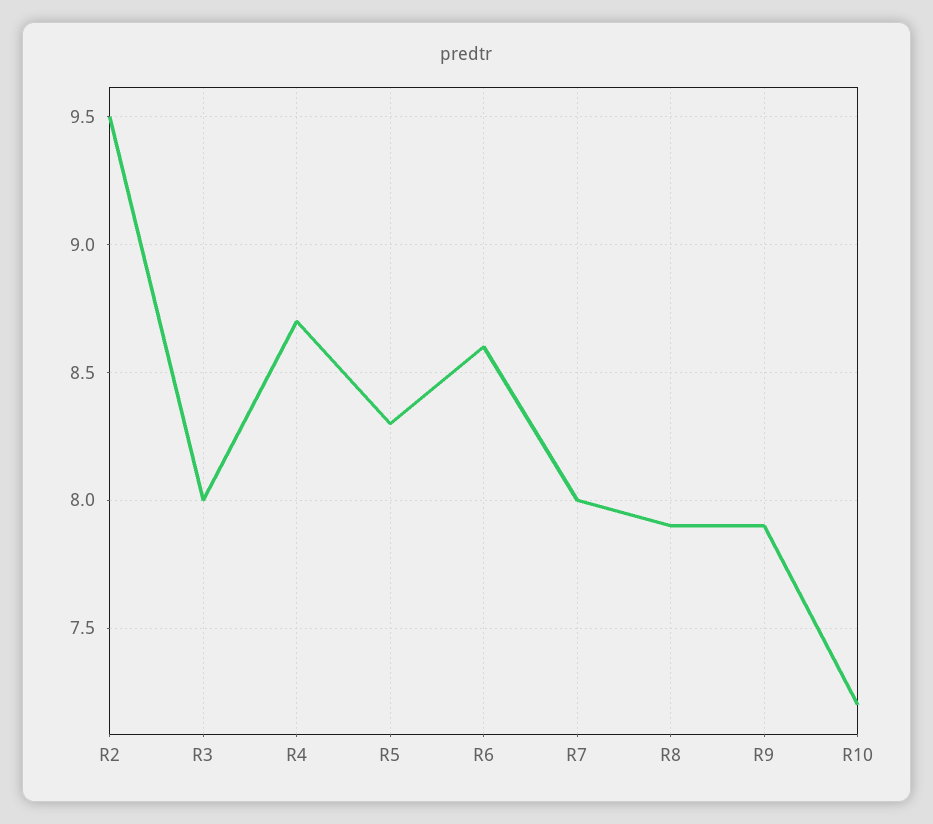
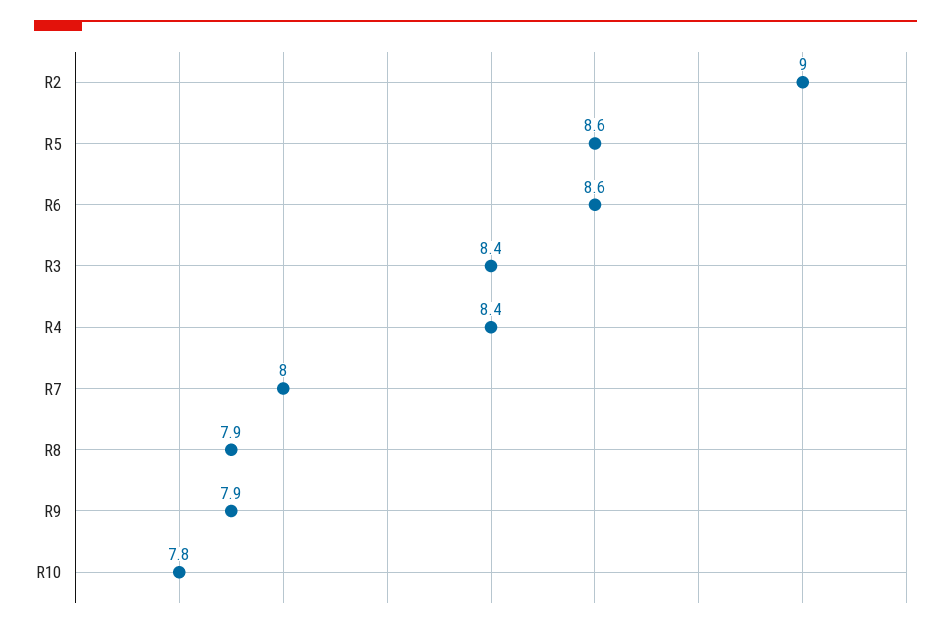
R2: 9.5 -> 9
R3: 8 -> 8.4
R4: 8.7 -> 8.4
R5: 8.3 -> 8.6
R10: 7.2 -> 7.8

